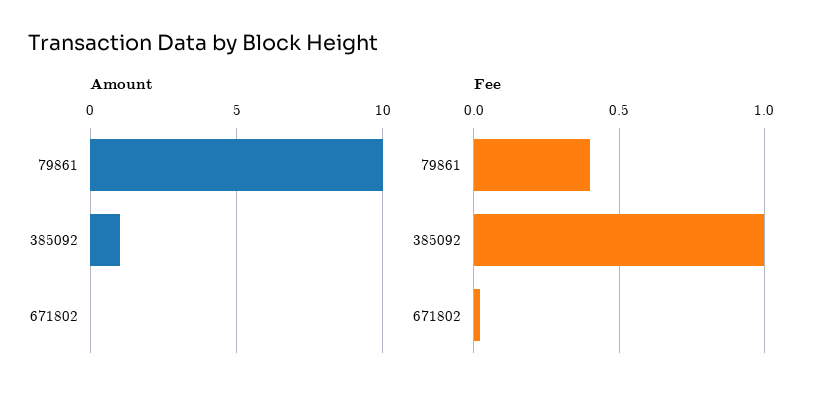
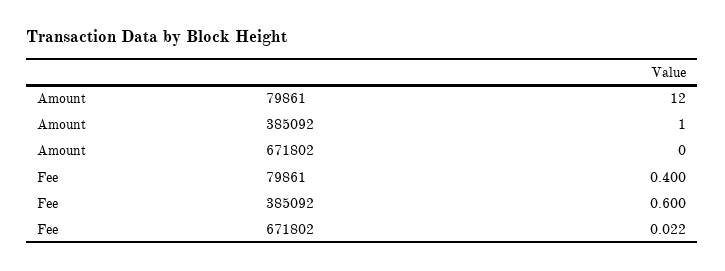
Amount, 79861: 10 -> 12
Fee, 385092: 1 -> 0.6

